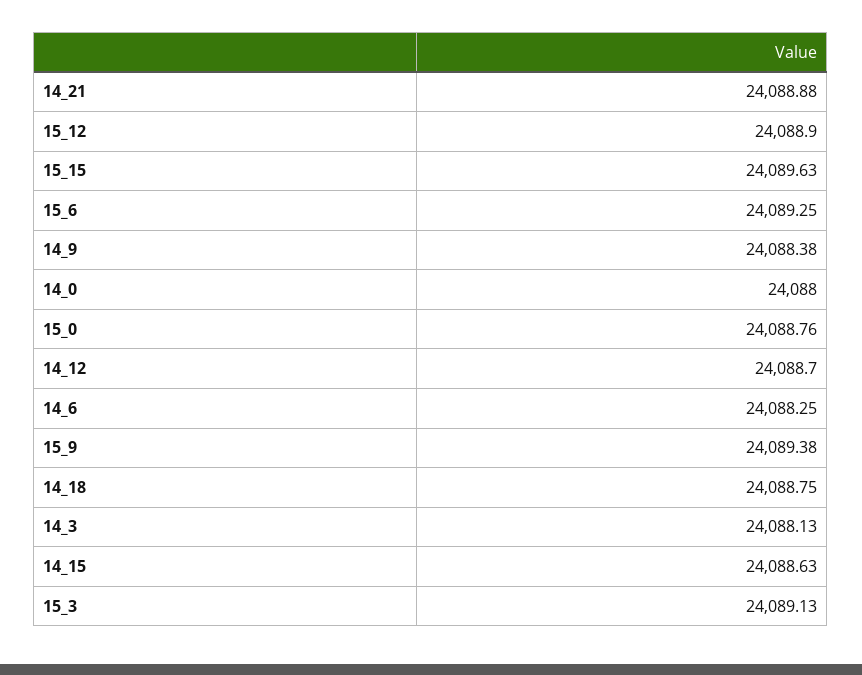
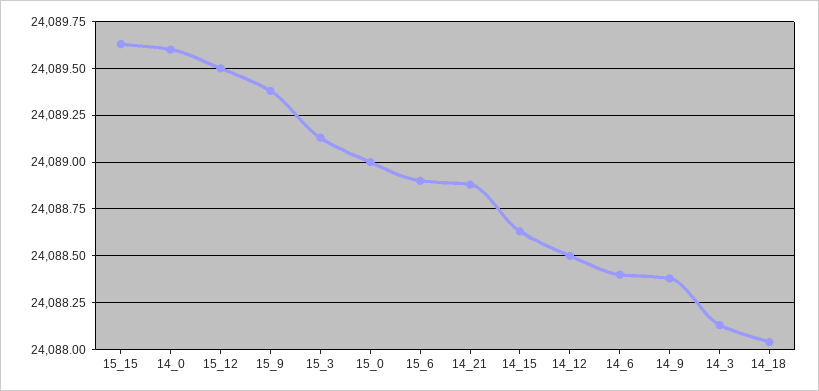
15_12: 24088.9 -> 24089.5
15_6: 24089.25 -> 24088.9
14_0: 24088 -> 24089.6
15_0: 24088.76 -> 24089
14_12: 24088.7 -> 24088.5
14_6: 24088.25 -> 24088.4
14_18: 24088.75 -> 24088.05

